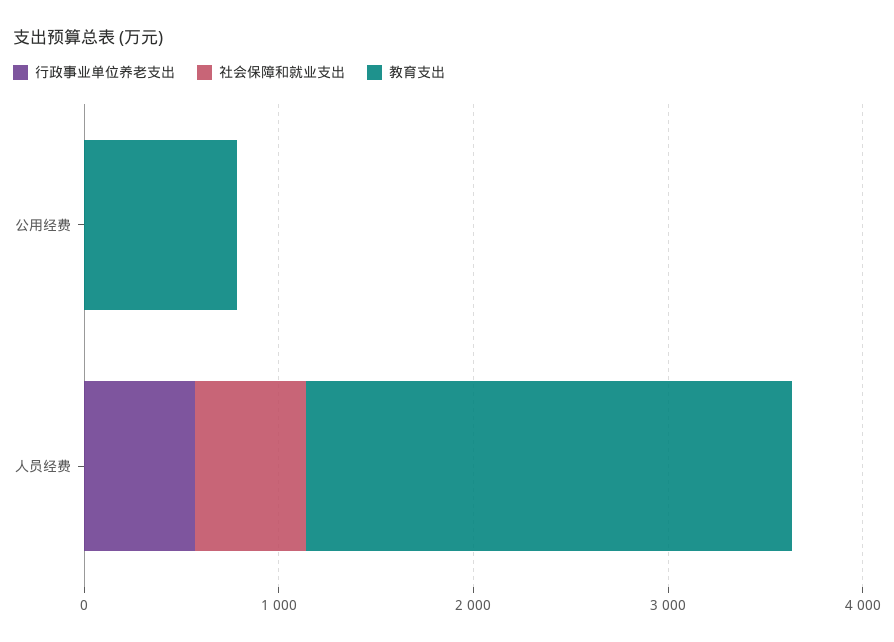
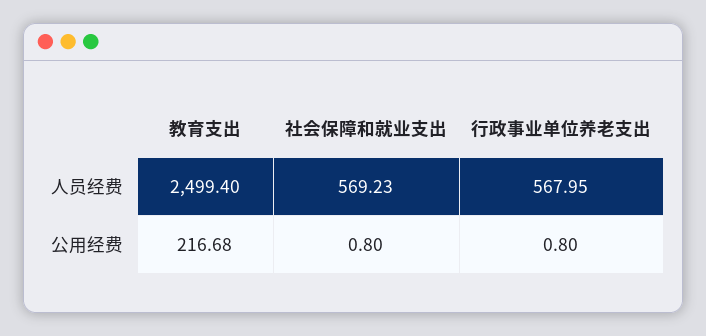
教育支出, 公用经费: 800 -> 216.68

